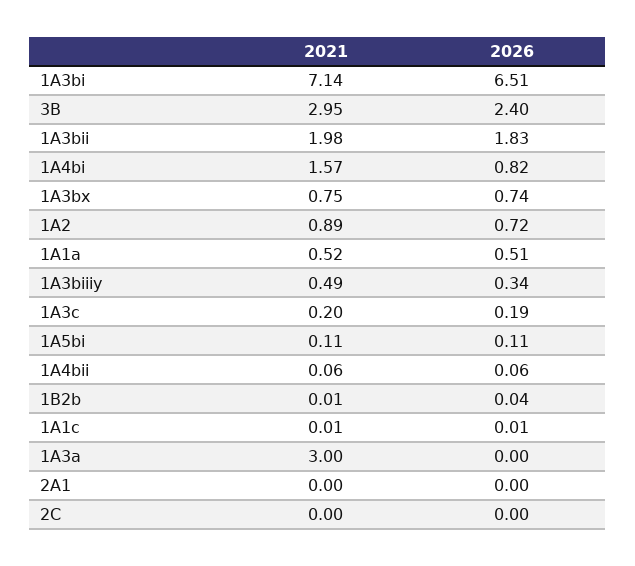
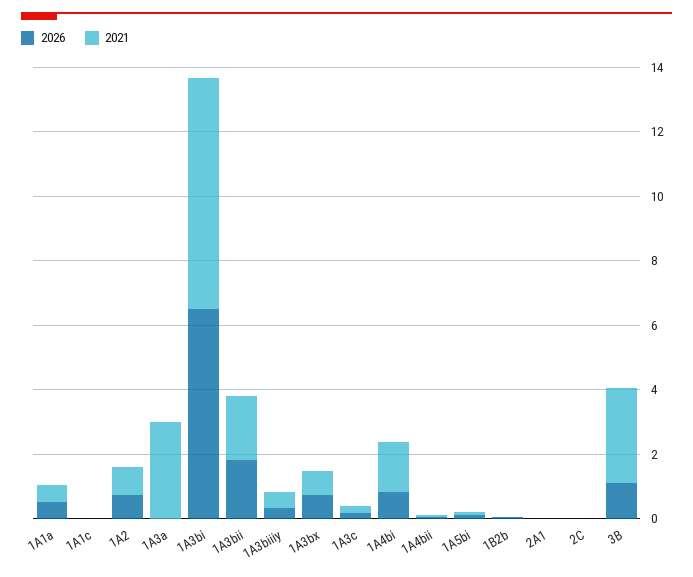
2026, 3B: 2.4 -> 1

